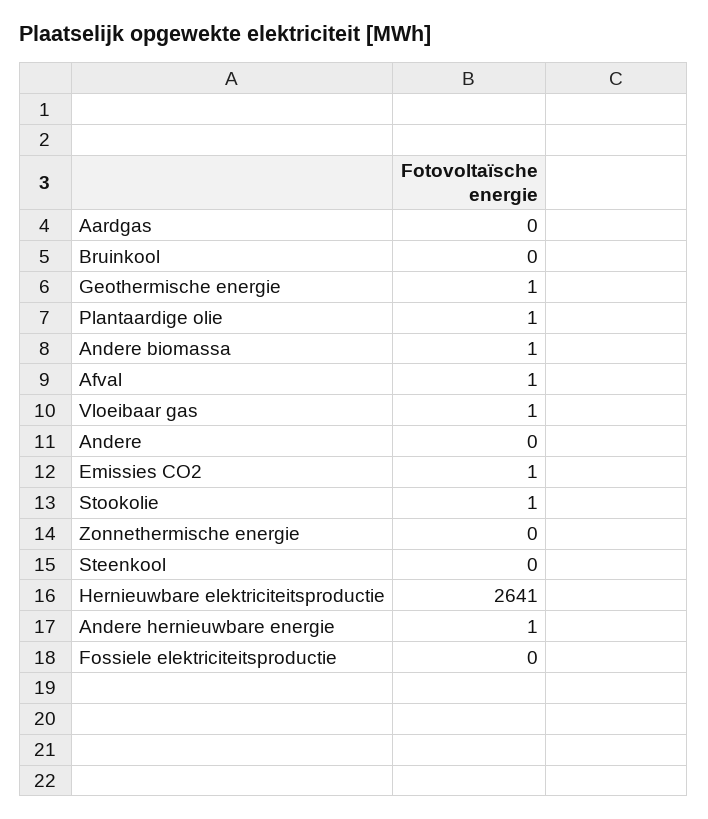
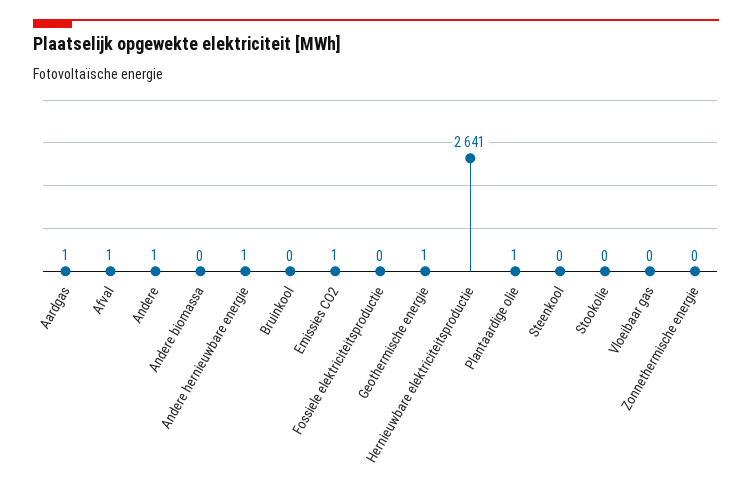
Aardgas: 0 -> 1
Andere biomassa: 1 -> 0
Vloeibaar gas: 1 -> 0
Andere: 0 -> 1
Stookolie: 1 -> 0

